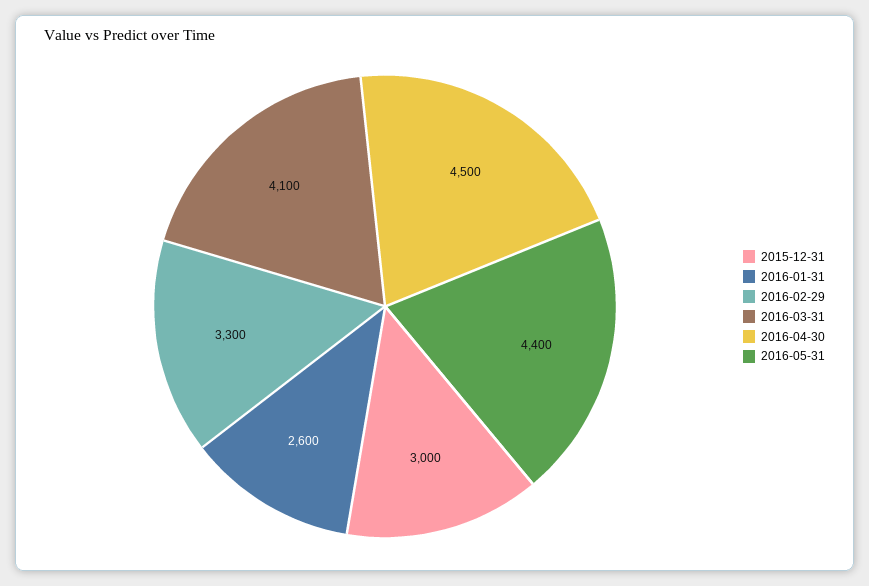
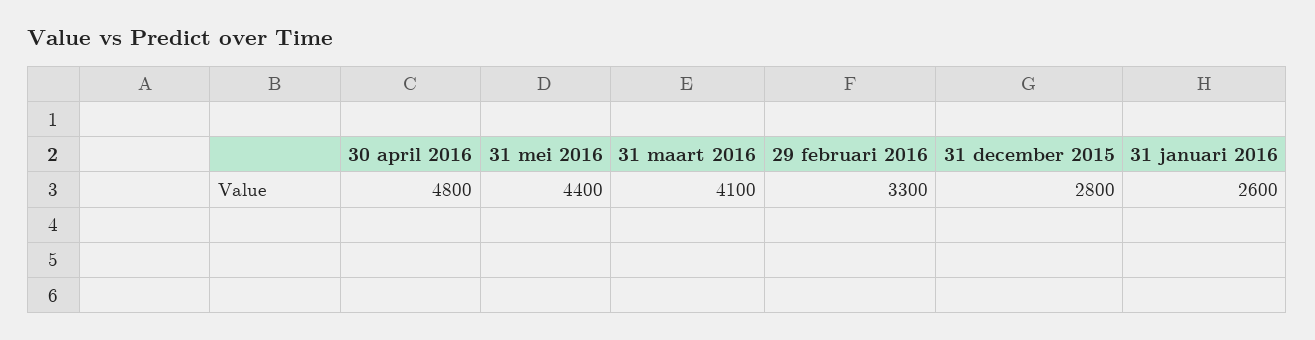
2015-12-31: 3000 -> 2800
2016-04-30: 4500 -> 4800

